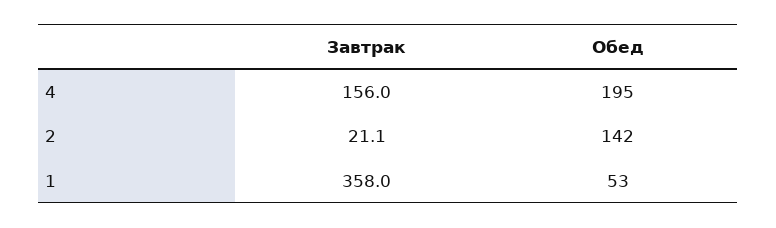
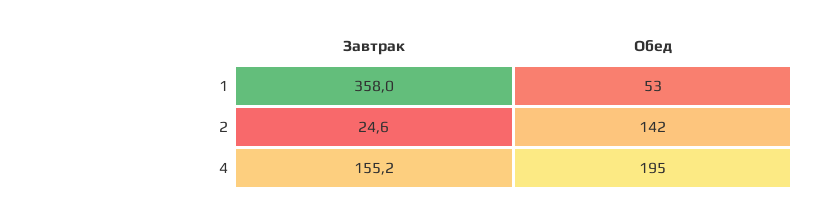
Завтрак, 4: 156 -> 155.2
Завтрак, 2: 21.1 -> 24.6

